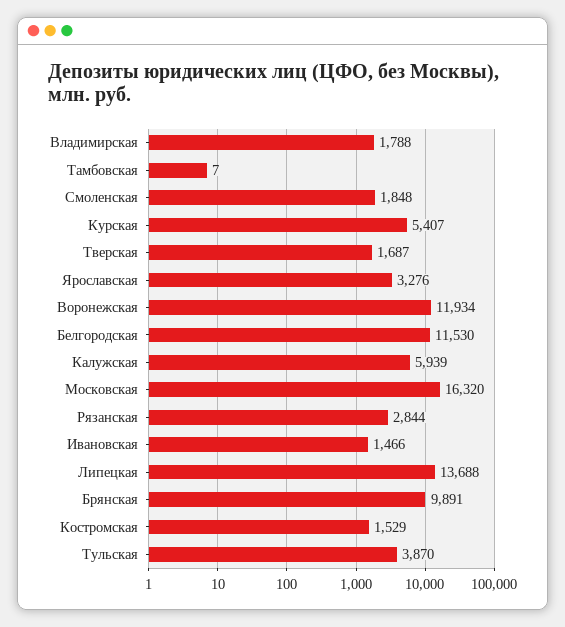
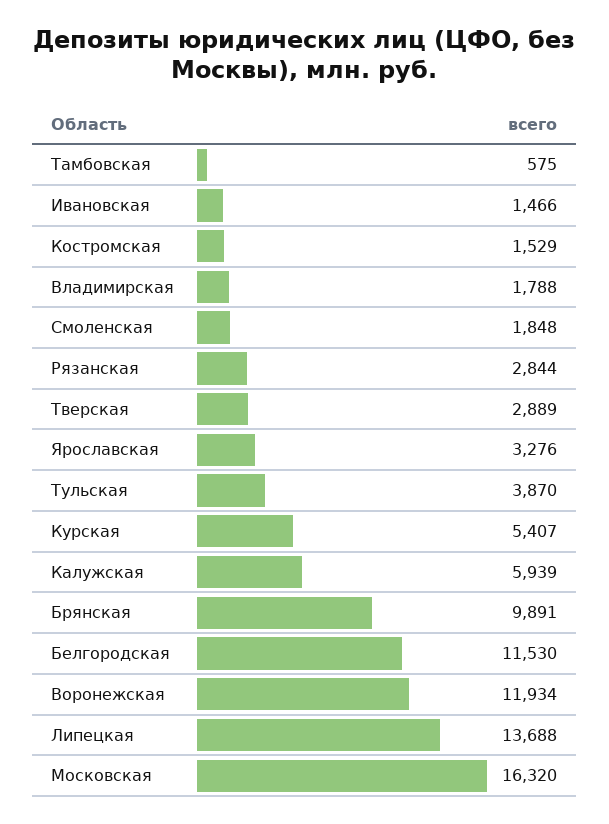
Тамбовская: 7 -> 575
Тверская: 1687 -> 2889

